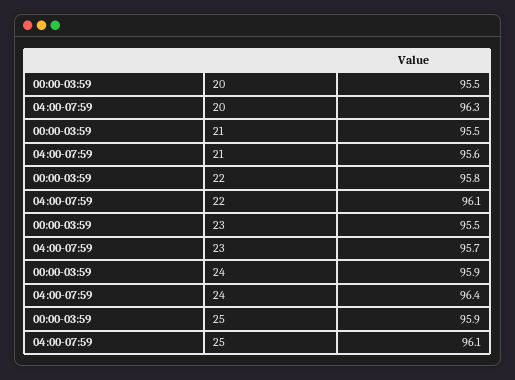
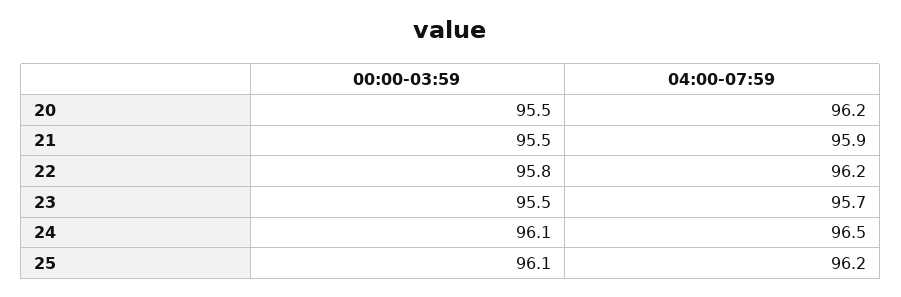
04:00-07:59, 20: 96.3 -> 96.2
04:00-07:59, 21: 95.6 -> 95.9
04:00-07:59, 22: 96.1 -> 96.2
00:00-03:59, 24: 95.9 -> 96.1
04:00-07:59, 24: 96.4 -> 96.5
00:00-03:59, 25: 95.9 -> 96.1
04:00-07:59, 25: 96.1 -> 96.2

